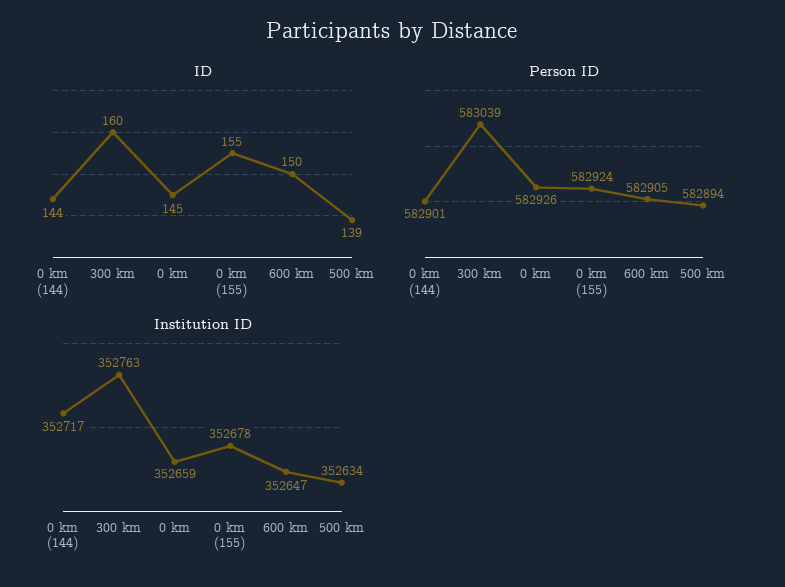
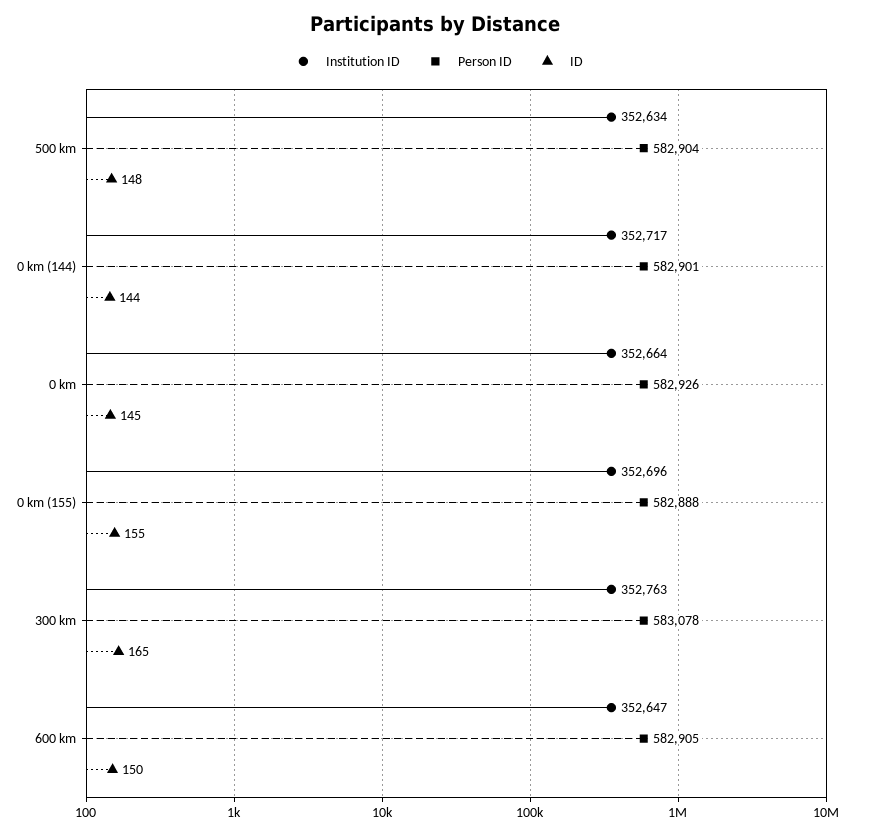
ID, 300 km: 160 -> 165
ID, 500 km: 139 -> 148
Person ID, 300 km: 583039 -> 583078
Person ID, 0 km (155): 582924 -> 582888
Person ID, 500 km: 582894 -> 582904
Institution ID, 0 km: 352659 -> 352664
Institution ID, 0 km (155): 352678 -> 352696

